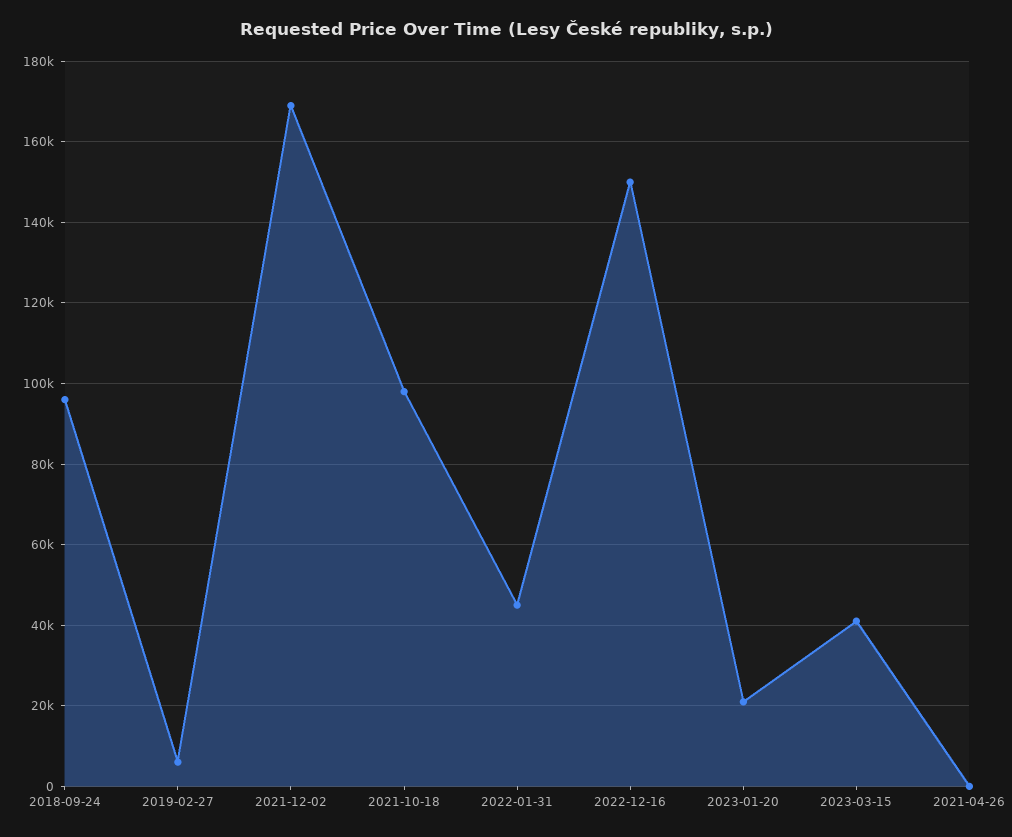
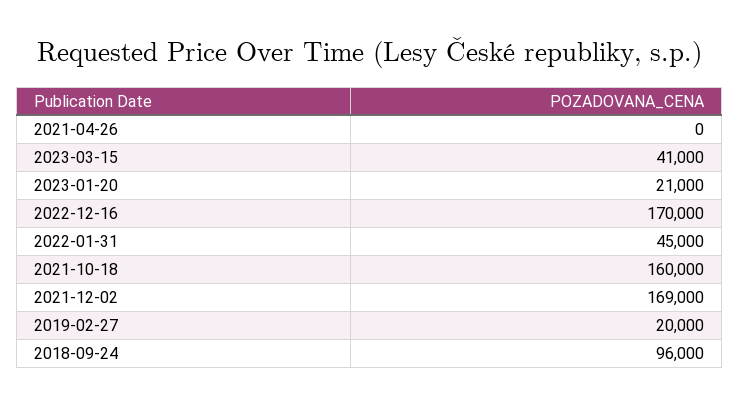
2019-02-27: 6000 -> 20000
2021-10-18: 98000 -> 160000
2022-12-16: 150000 -> 170000

